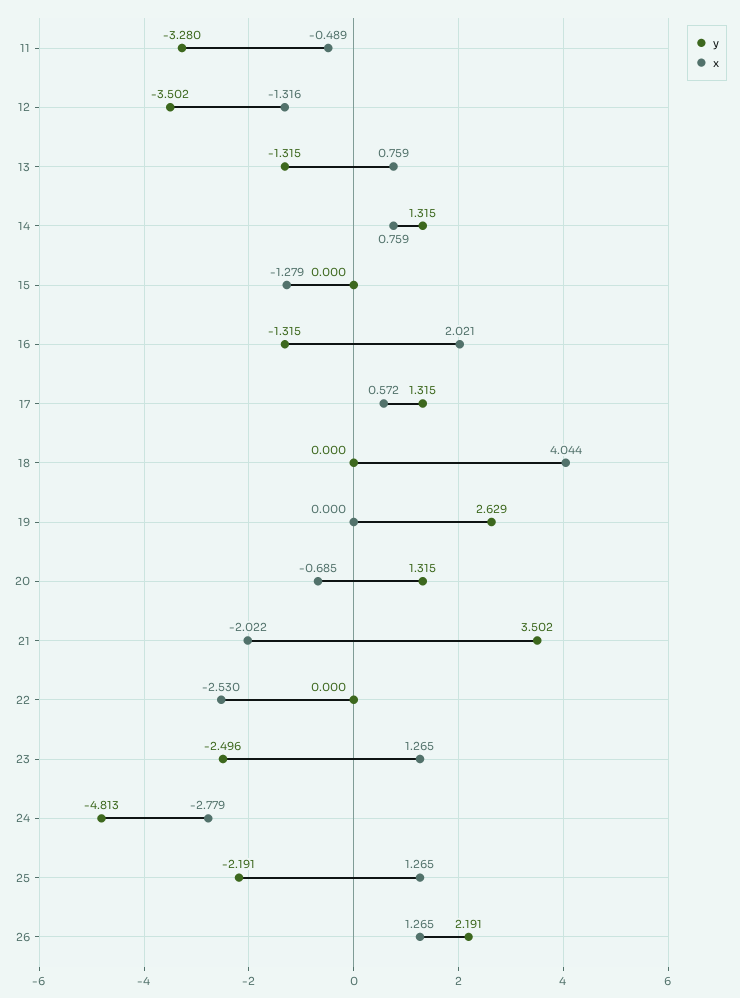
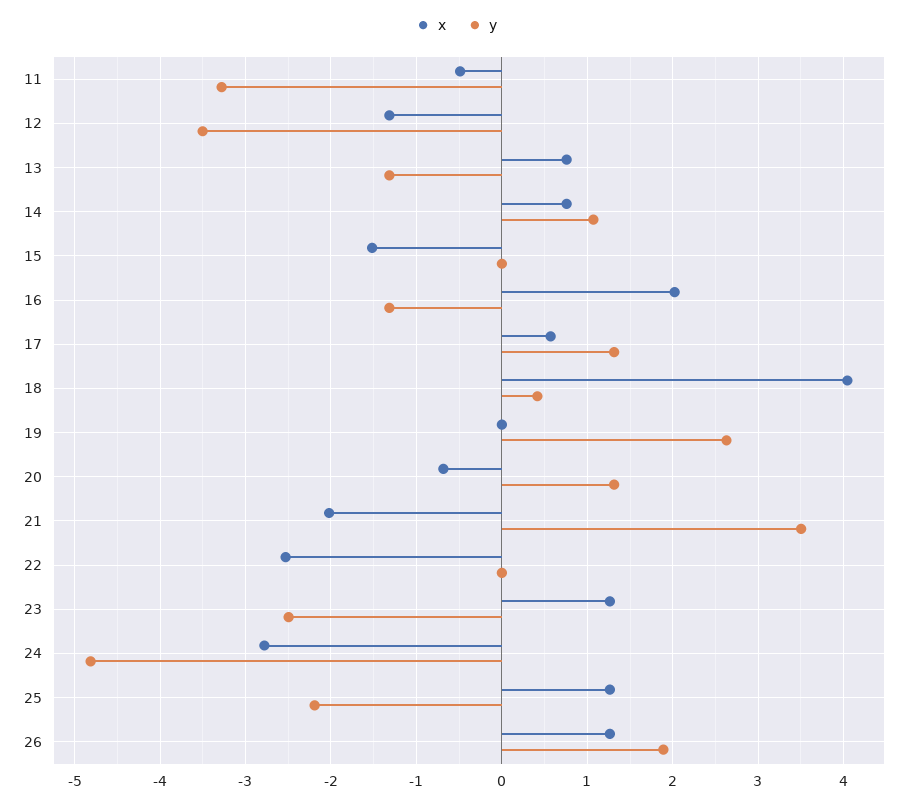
y, 14: 1.315 -> 1.1
x, 15: -1.279 -> -1.5
y, 18: 0 -> 0.4
y, 26: 2.191 -> 1.9

